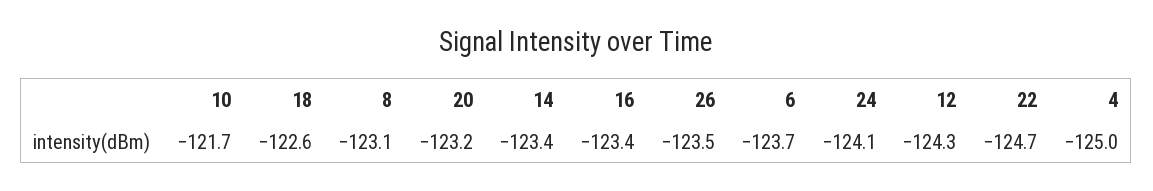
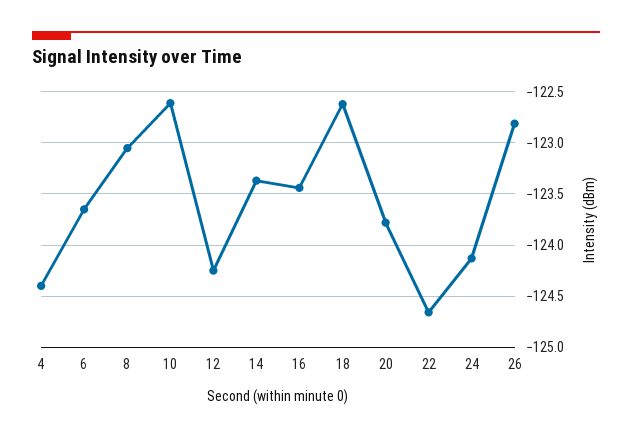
10: -121.7 -> -122.6
20: -123.2 -> -123.8
26: -123.5 -> -122.8
4: -125 -> -124.4

